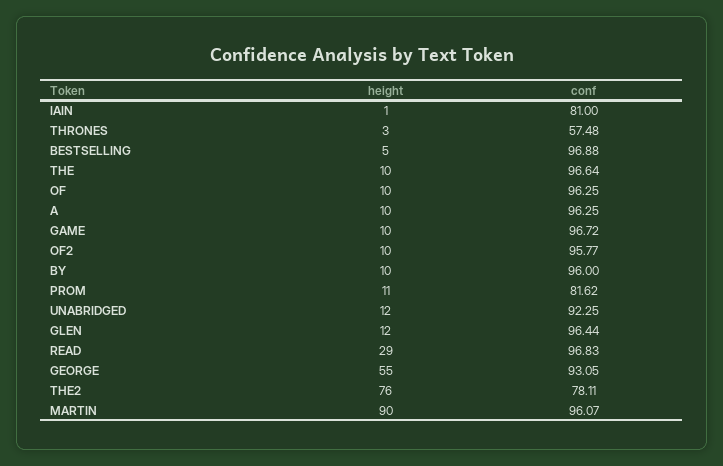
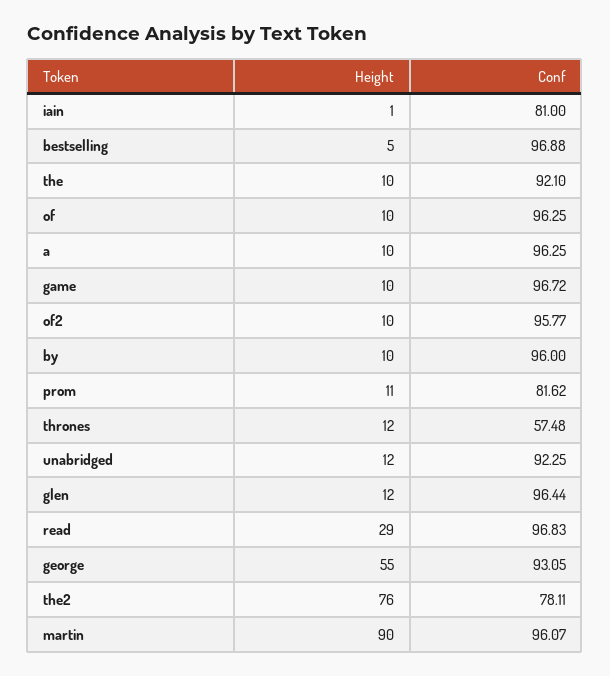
height, THRONES: 3 -> 12
conf, THE: 96.64 -> 92.1

